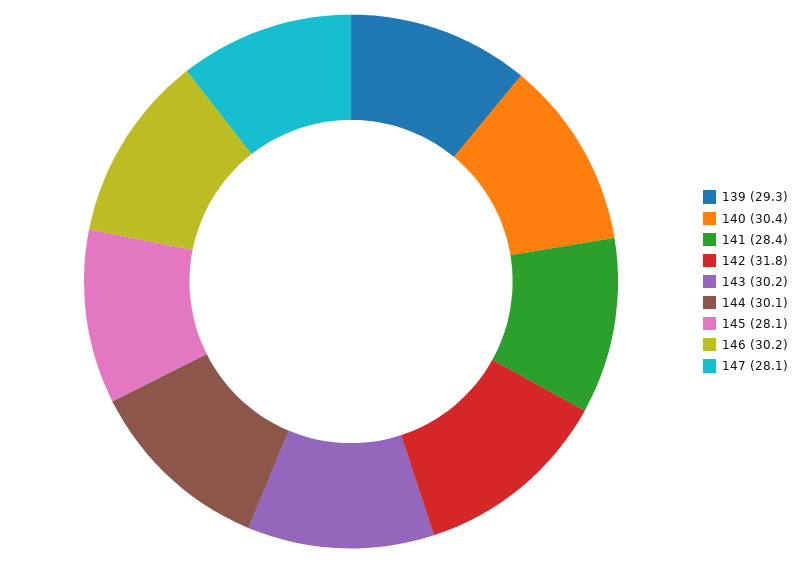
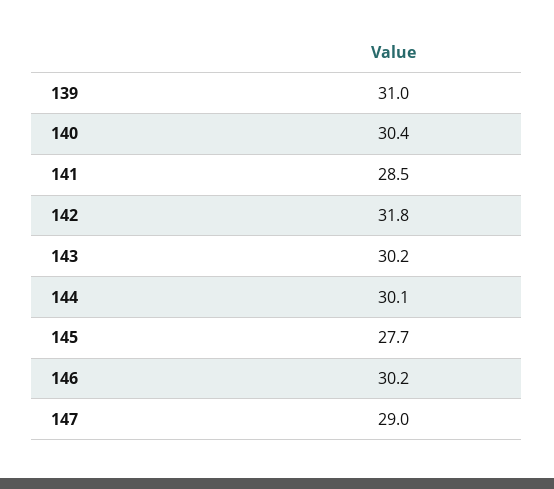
139: 29.3 -> 31
141: 28.4 -> 28.5
145: 28.1 -> 27.7
147: 28.1 -> 29

